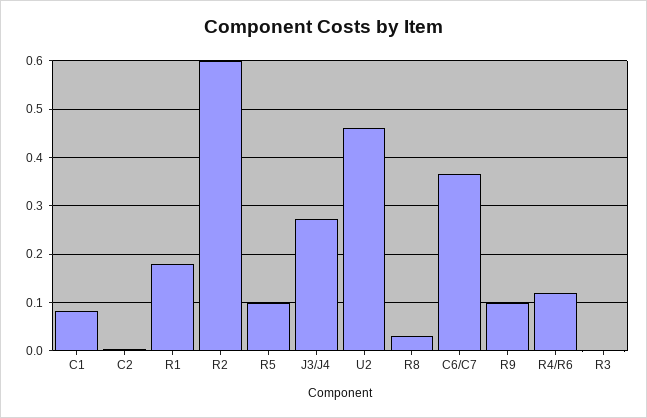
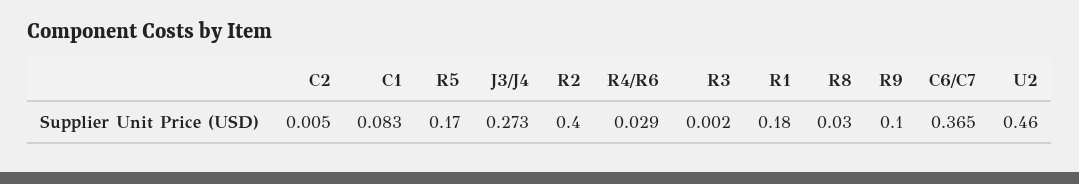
R2: 0.6 -> 0.4
R5: 0.1 -> 0.17
R4/R6: 0.12 -> 0.029

